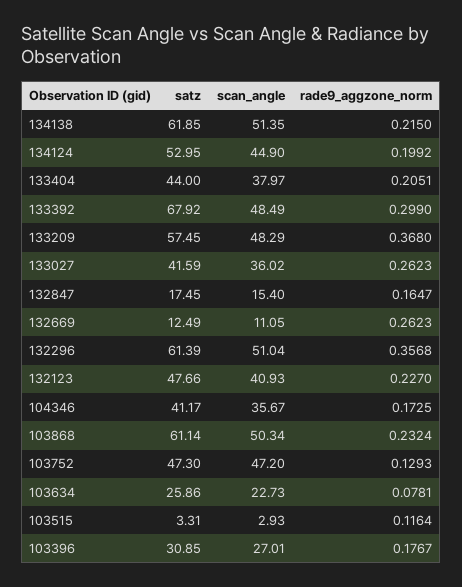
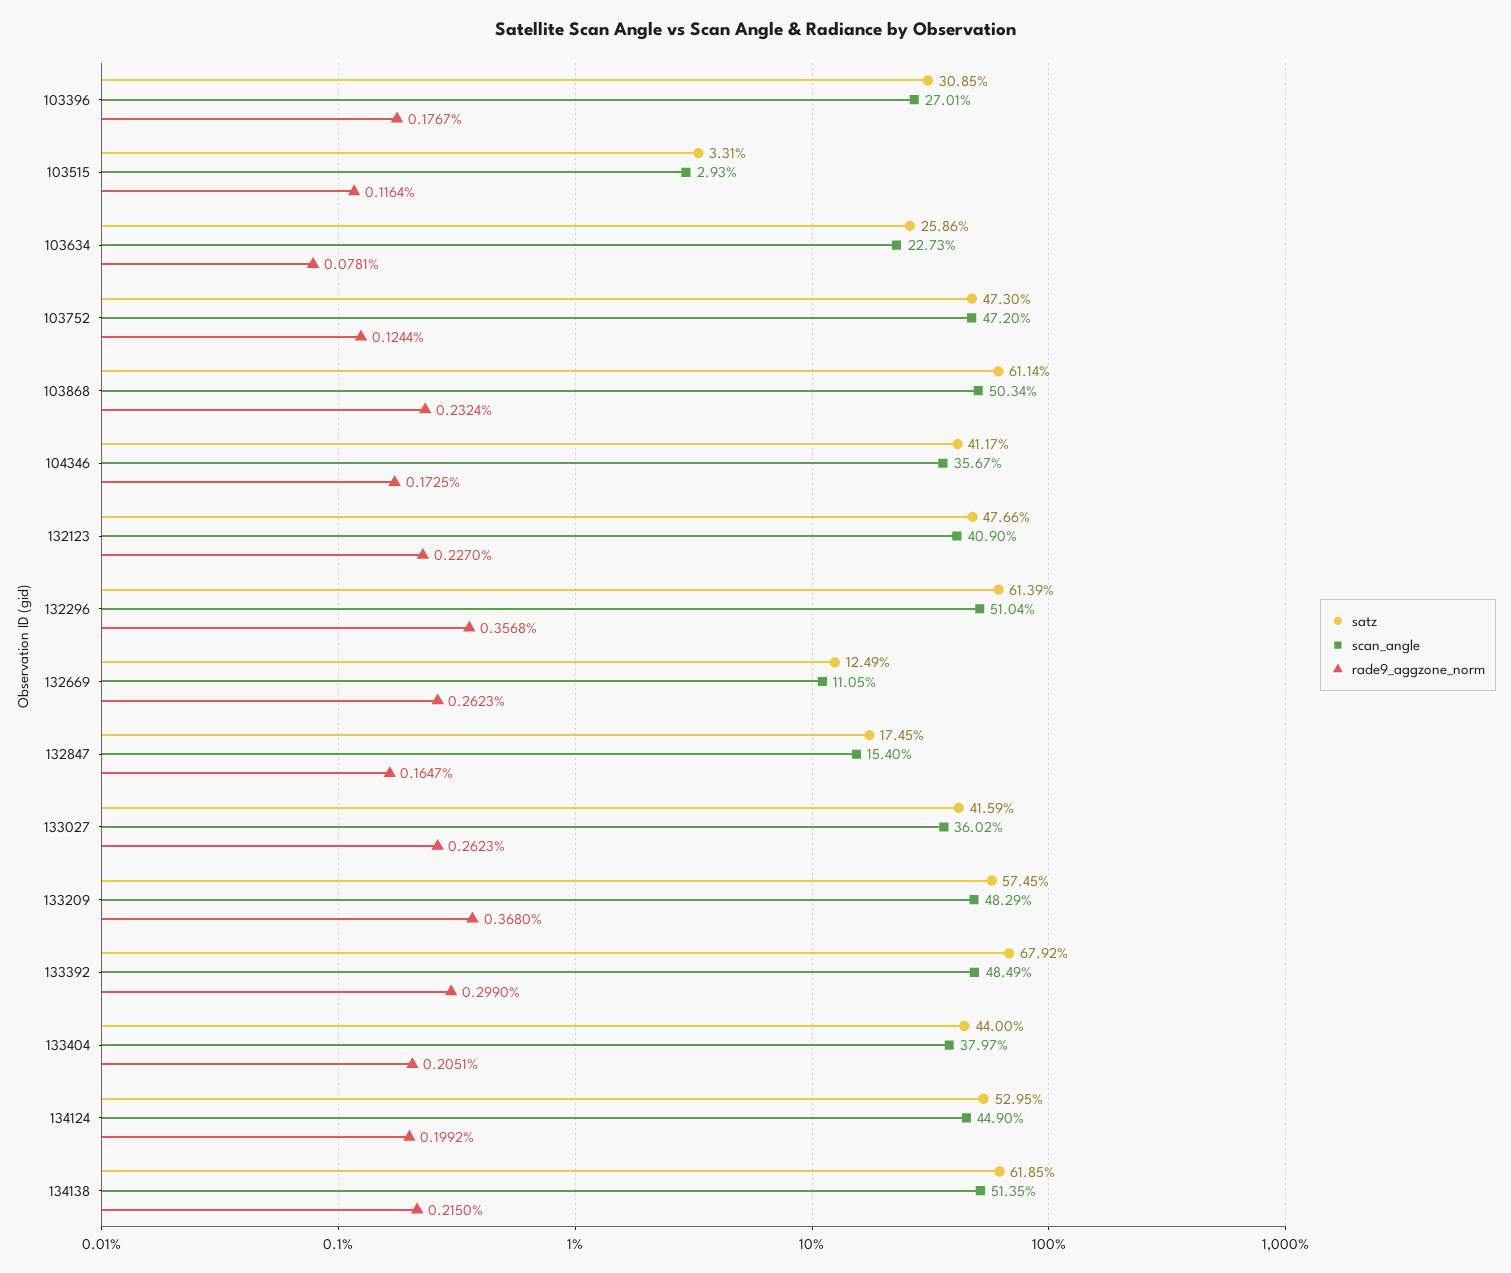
scan_angle, 132123: 40.93 -> 40.9
rade9_aggzone_norm, 103752: 0.1293 -> 0.1244

